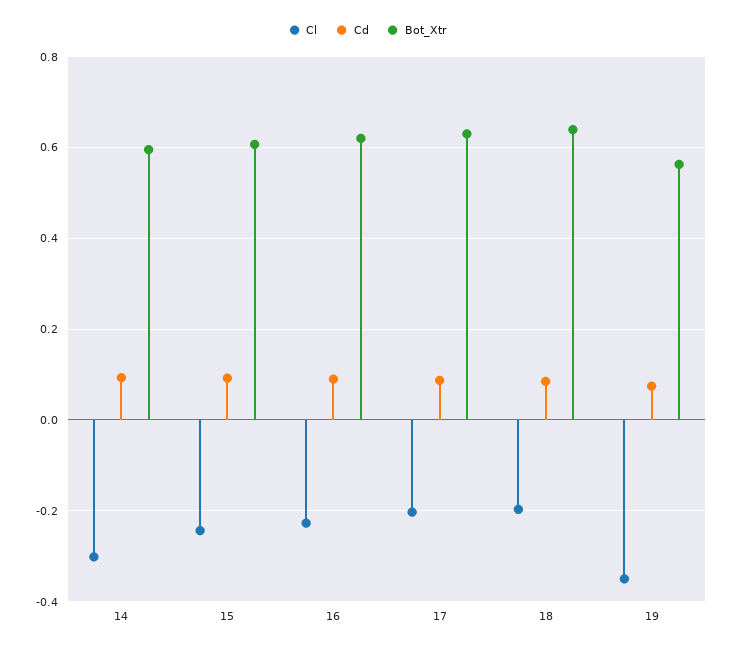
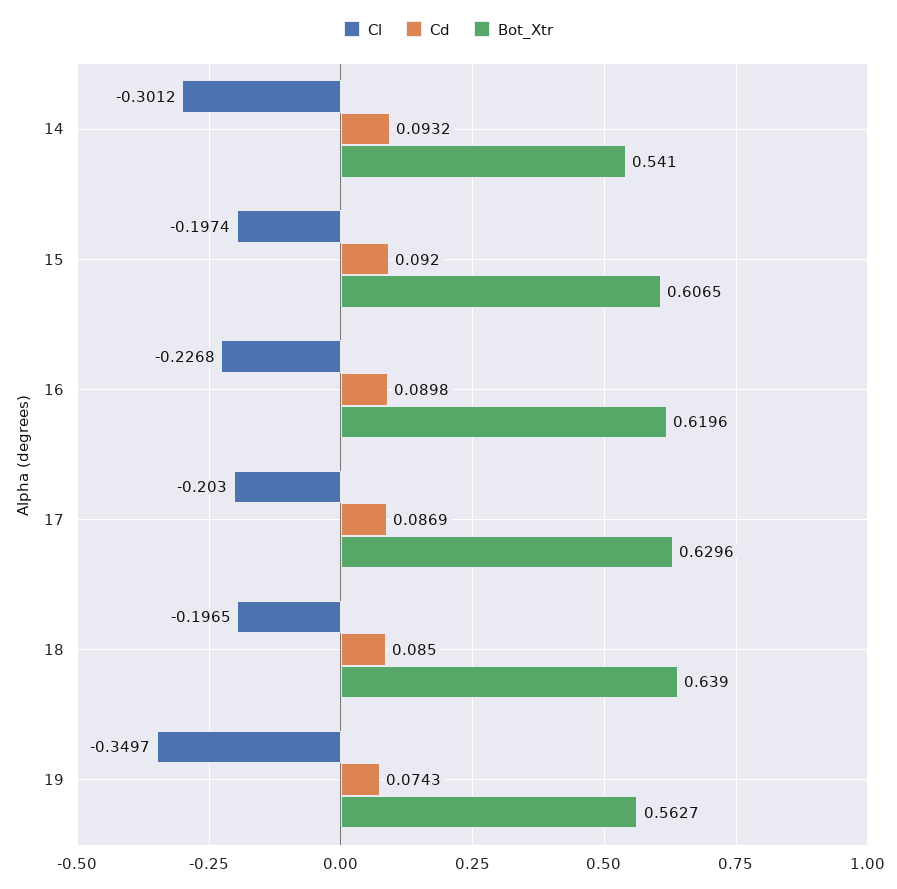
Bot_Xtr, 14: 0.6 -> 0.541
Cl, 15: -0.24 -> -0.1974

